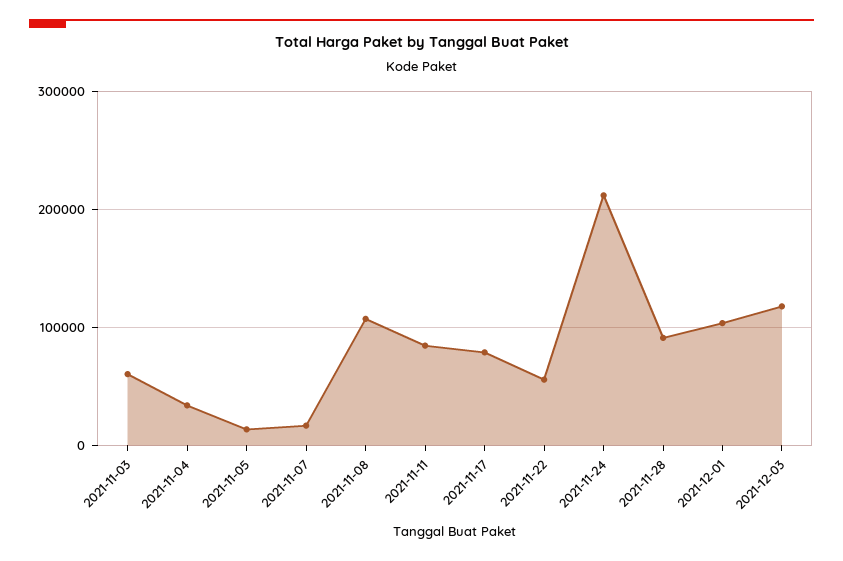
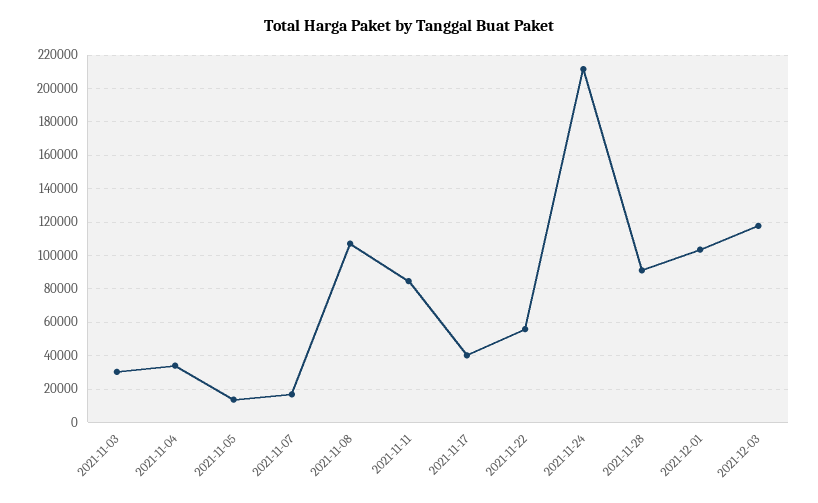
2021-11-03: 60000 -> 30000
2021-11-17: 80000 -> 40000

